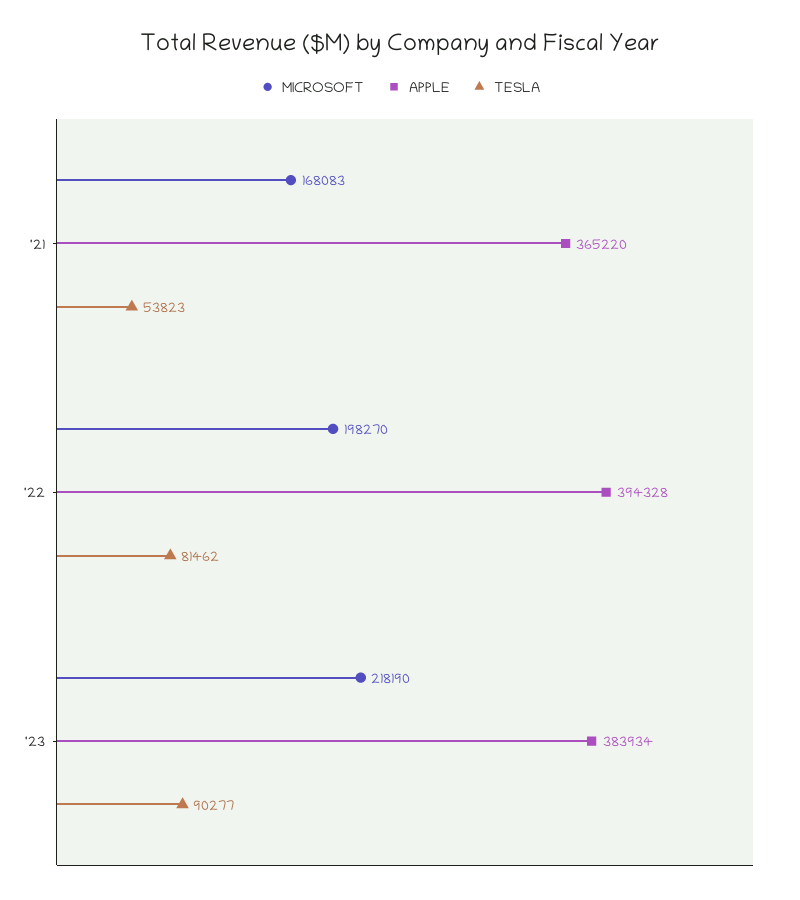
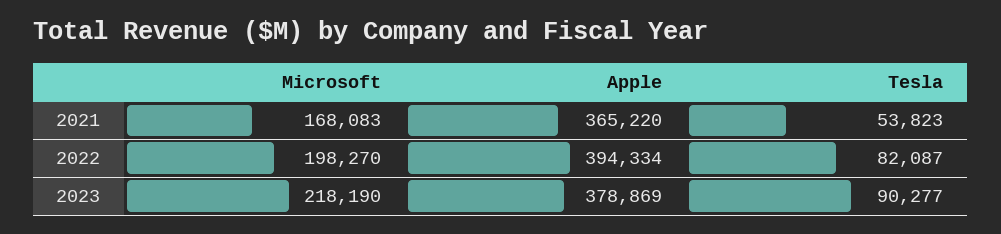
APPLE, '22: 394328 -> 394334
TESLA, '22: 81462 -> 82087
APPLE, '23: 383934 -> 378869

